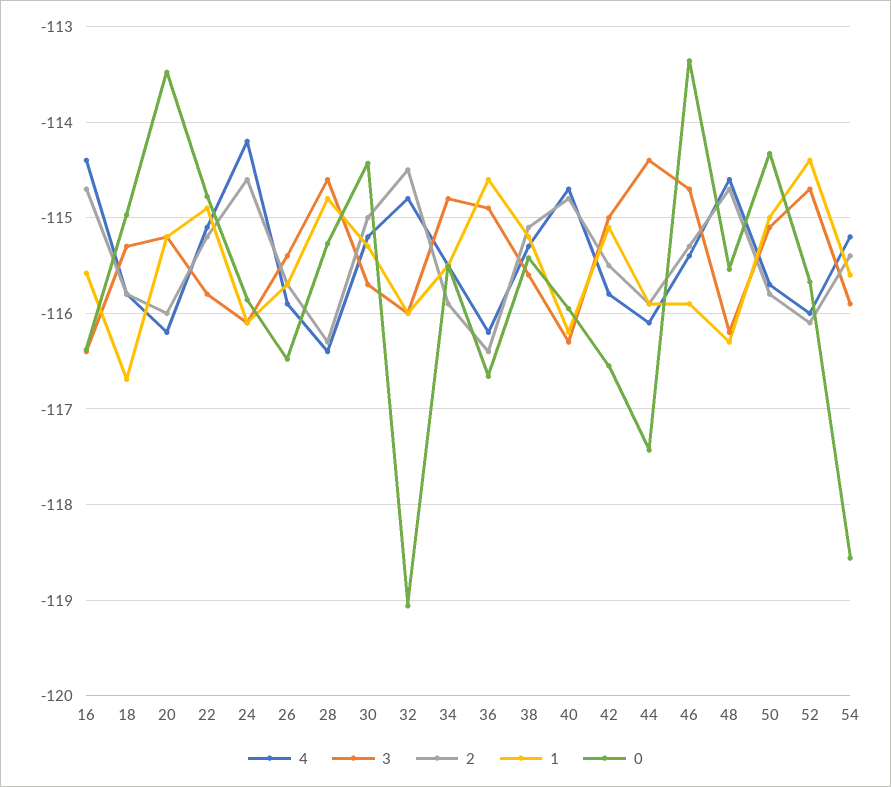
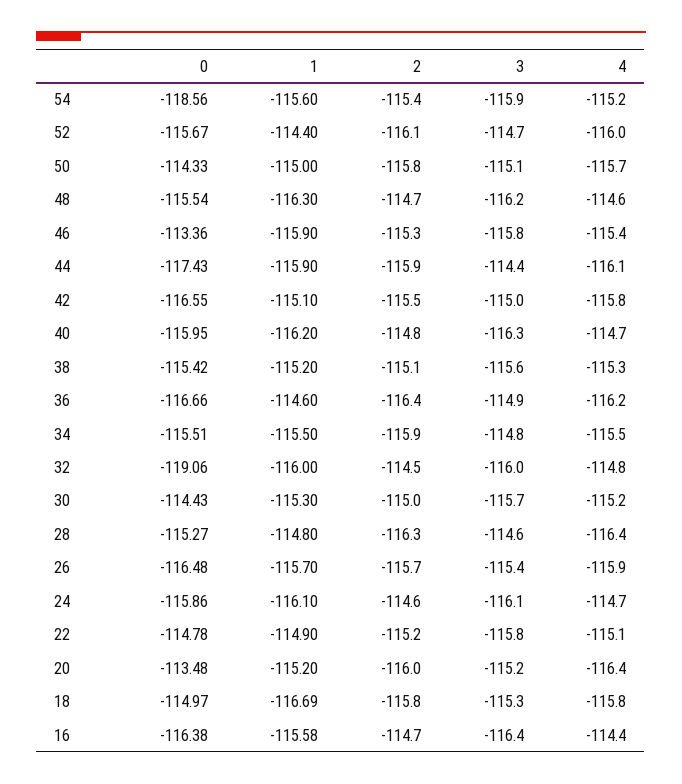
4, 20: -116.2 -> -116.4
4, 24: -114.2 -> -114.7
3, 46: -114.7 -> -115.8

